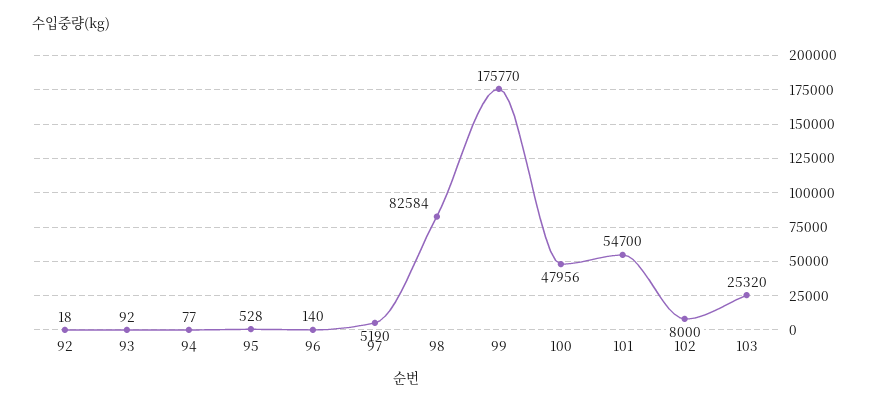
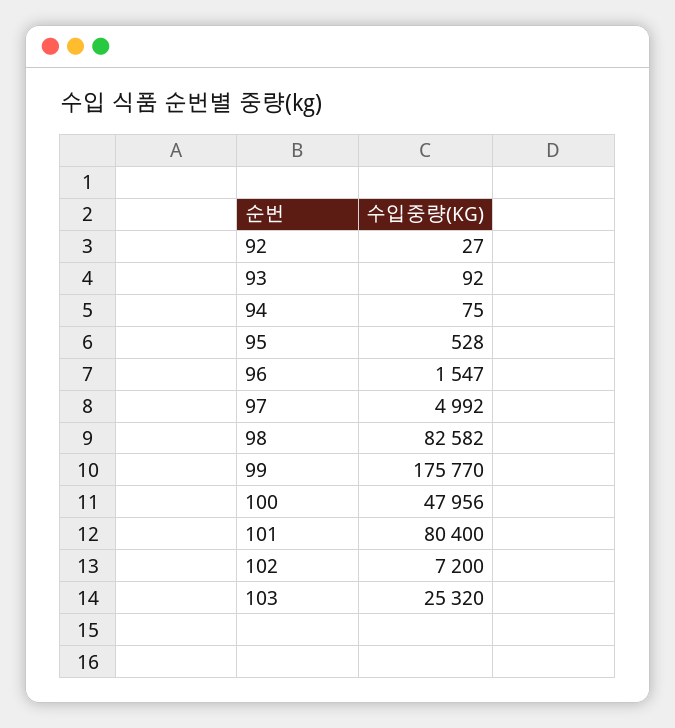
92: 18 -> 27
94: 77 -> 75
96: 140 -> 1547
97: 5190 -> 4992
98: 82584 -> 82582
101: 54700 -> 80400
102: 8000 -> 7200

